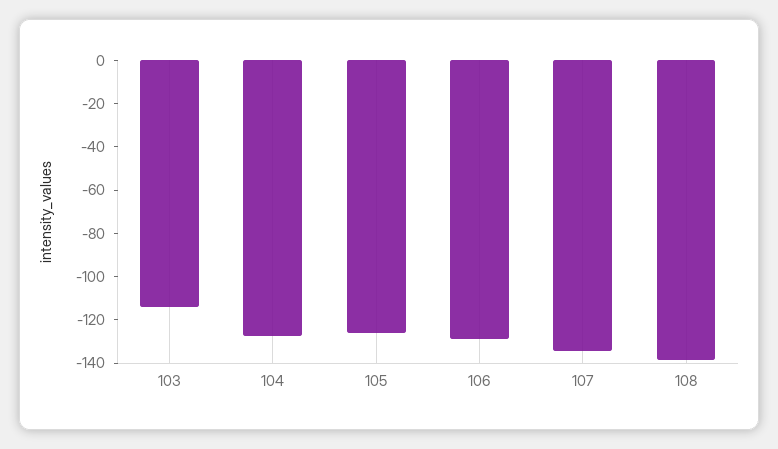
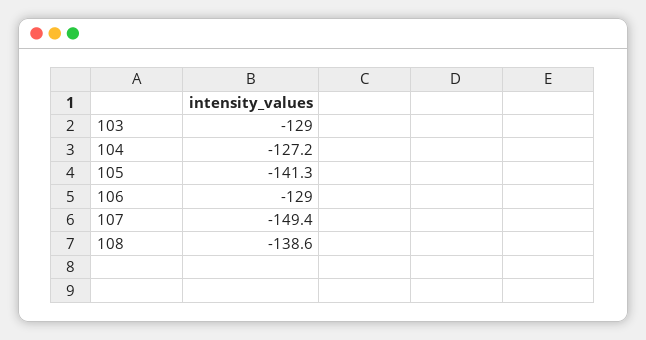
103: -115 -> -129
105: -125 -> -141.3
107: -135 -> -149.4

